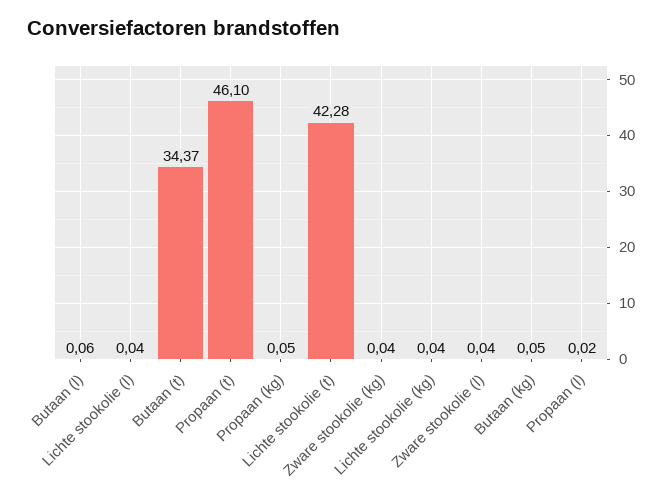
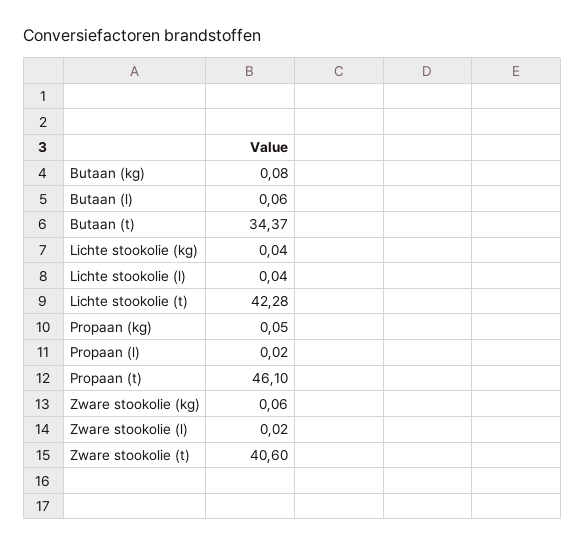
Zware stookolie (kg): 0.04 -> 0.06
Zware stookolie (l): 0.04 -> 0.02
Butaan (kg): 0.05 -> 0.08
Zware stookolie (t): none -> 40.6

